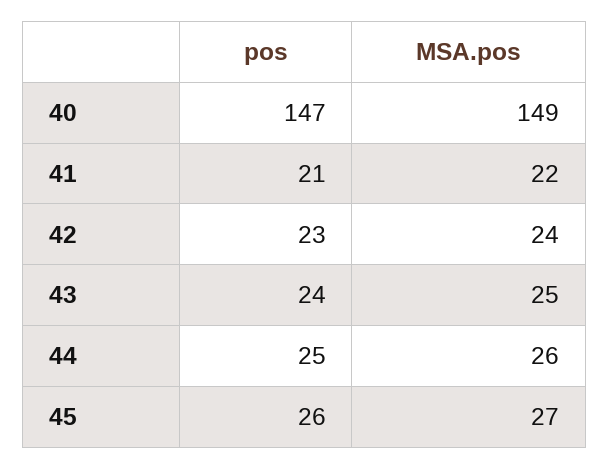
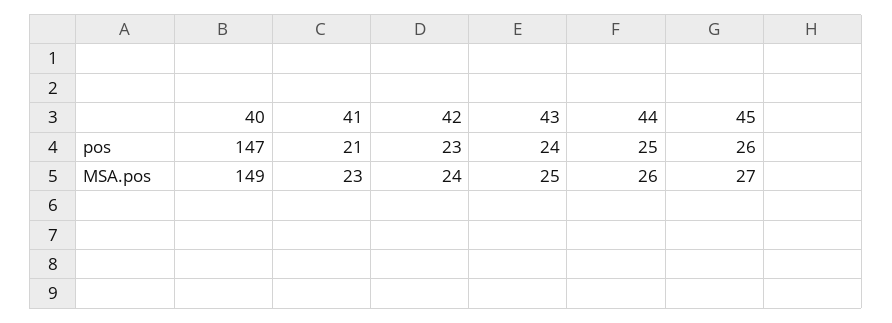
MSA.pos, 41: 22 -> 23

